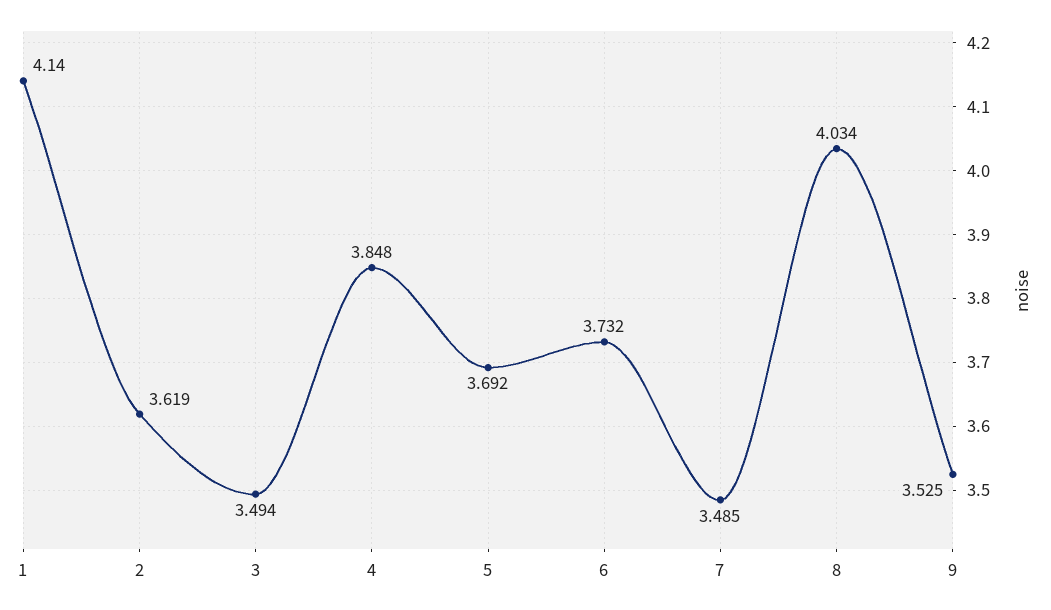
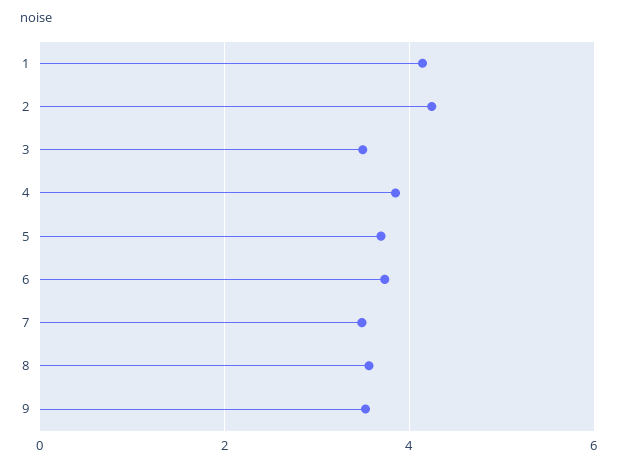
2: 3.619 -> 4.2
8: 4.034 -> 3.6

